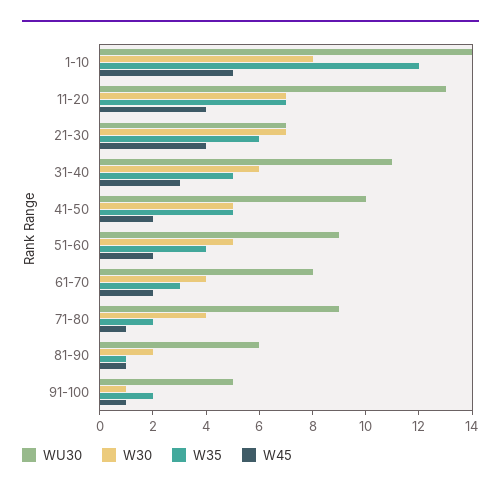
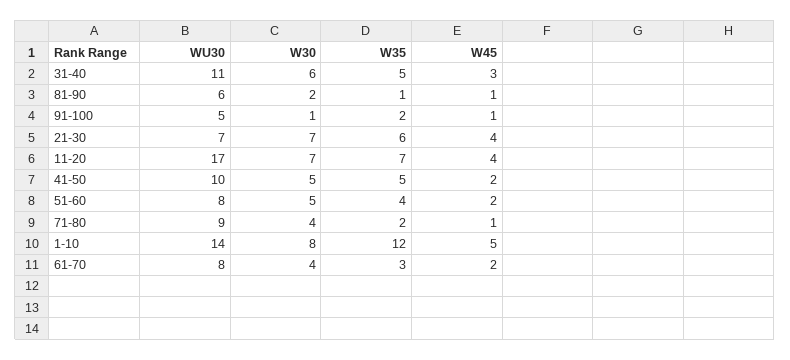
WU30, 11-20: 13 -> 17
WU30, 51-60: 9 -> 8

